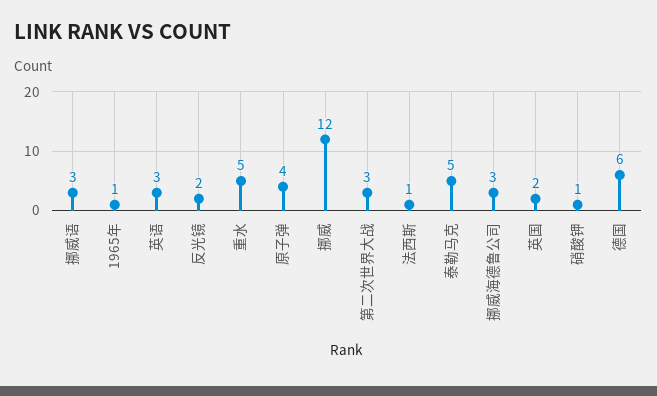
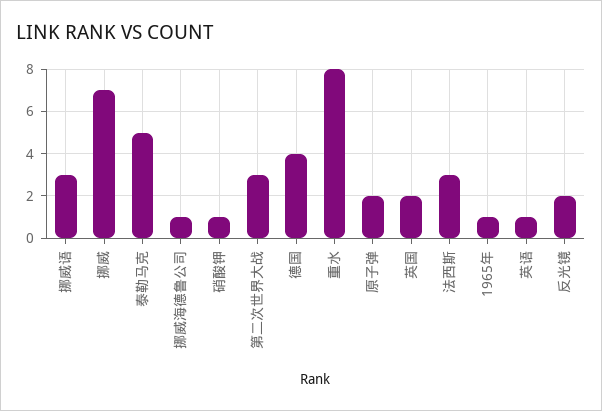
英语: 3 -> 1
重水: 5 -> 8
原子弹: 4 -> 2
挪威: 12 -> 7
法西斯: 1 -> 3
挪威海德鲁公司: 3 -> 1
德国: 6 -> 4

